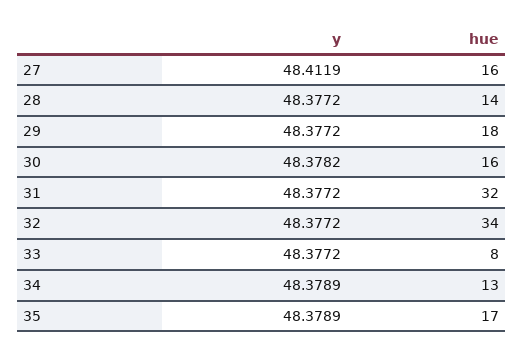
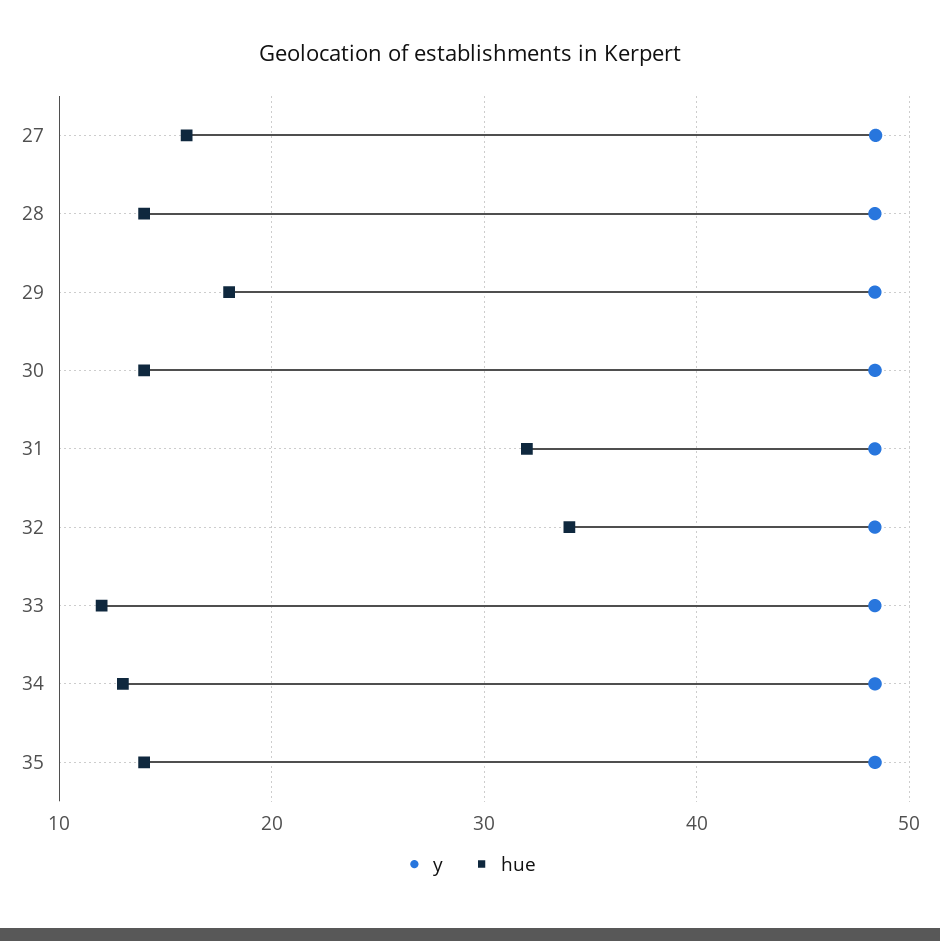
hue, 30: 16 -> 14
hue, 33: 8 -> 12
hue, 35: 17 -> 14

